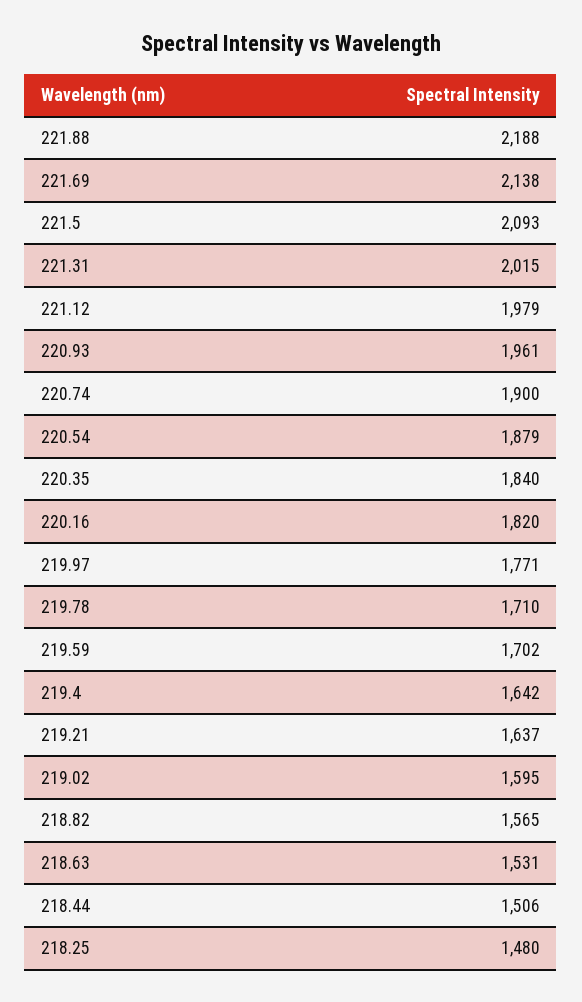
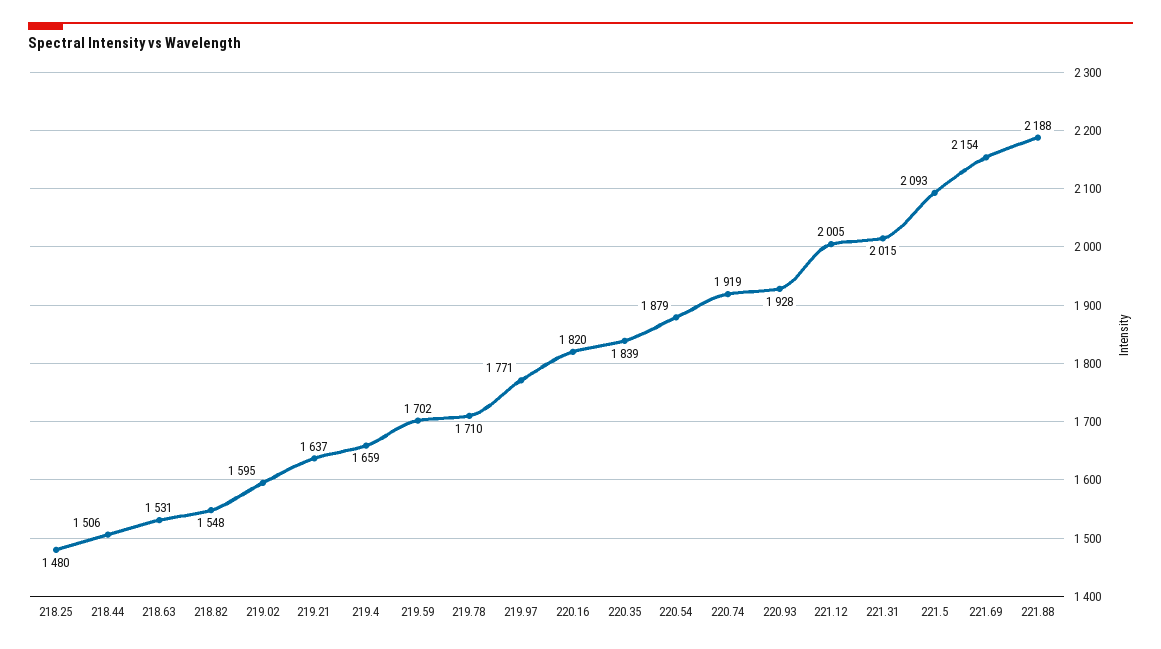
221.69: 2138 -> 2154
221.12: 1979 -> 2005
220.93: 1961 -> 1928
220.74: 1900 -> 1919
220.35: 1840 -> 1839
219.4: 1642 -> 1659
218.82: 1565 -> 1548

